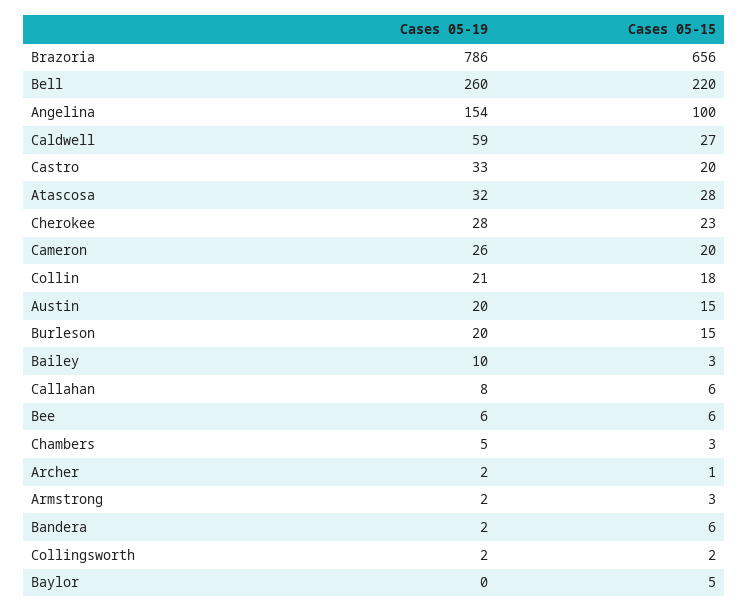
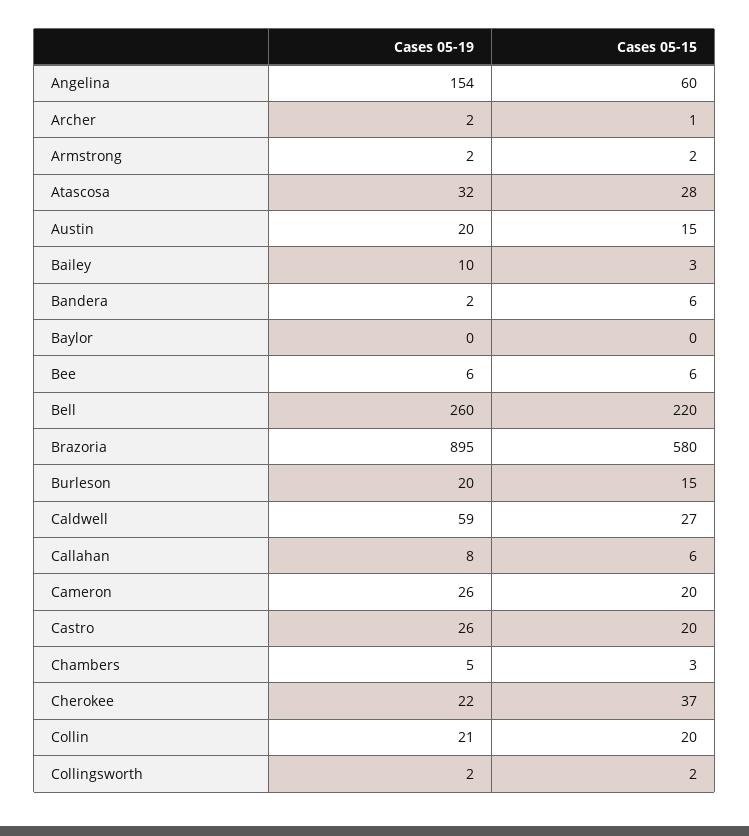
Cases 05-19, Brazoria: 786 -> 895
Cases 05-15, Brazoria: 656 -> 580
Cases 05-15, Angelina: 100 -> 60
Cases 05-19, Castro: 33 -> 26
Cases 05-19, Cherokee: 28 -> 22
Cases 05-15, Cherokee: 23 -> 37
Cases 05-15, Collin: 18 -> 20
Cases 05-15, Armstrong: 3 -> 2
Cases 05-15, Baylor: 5 -> 0

